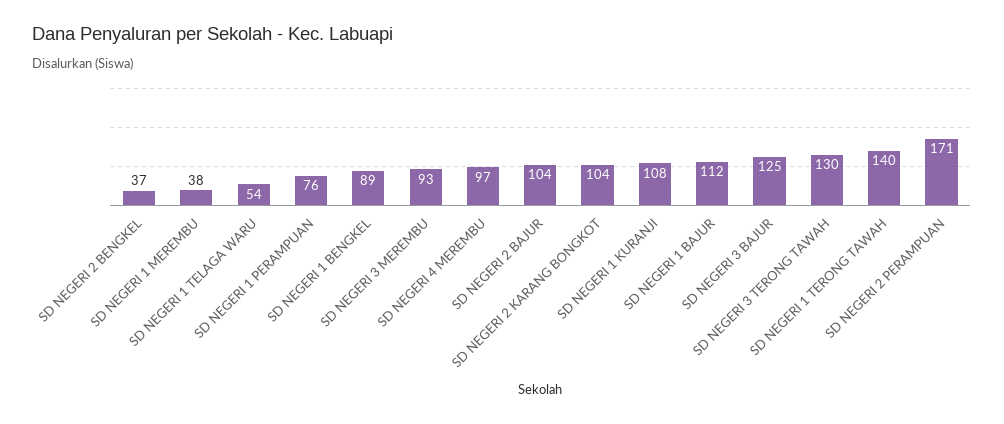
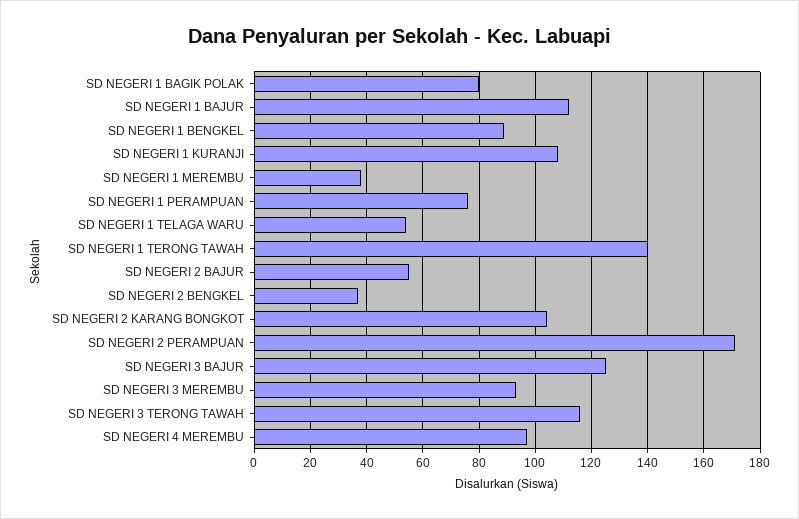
SD NEGERI 2 BAJUR: 104 -> 55
SD NEGERI 3 TERONG TAWAH: 130 -> 115
SD NEGERI 1 BAGIK POLAK: none -> 80

